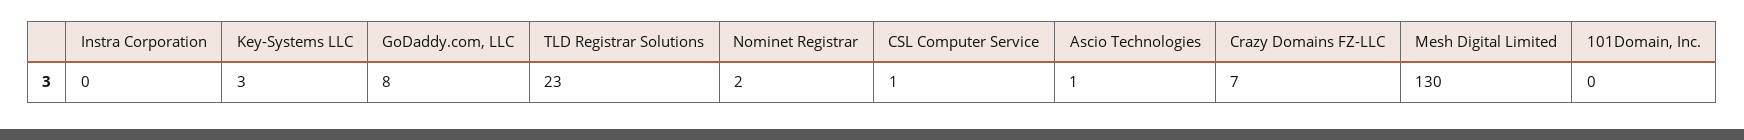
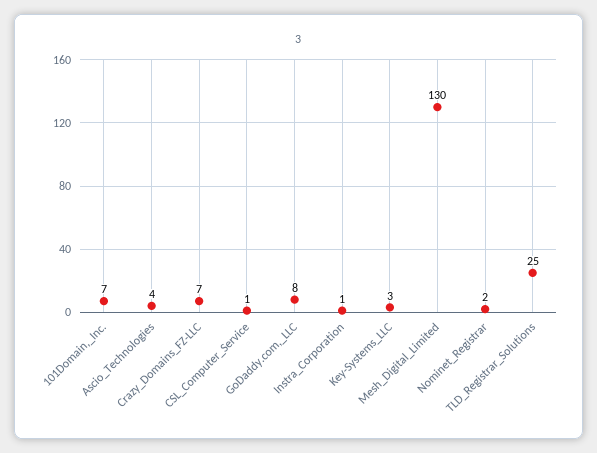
Instra Corporation: 0 -> 1
TLD Registrar Solutions: 23 -> 25
Ascio Technologies: 1 -> 4
101Domain, Inc.: 0 -> 7

